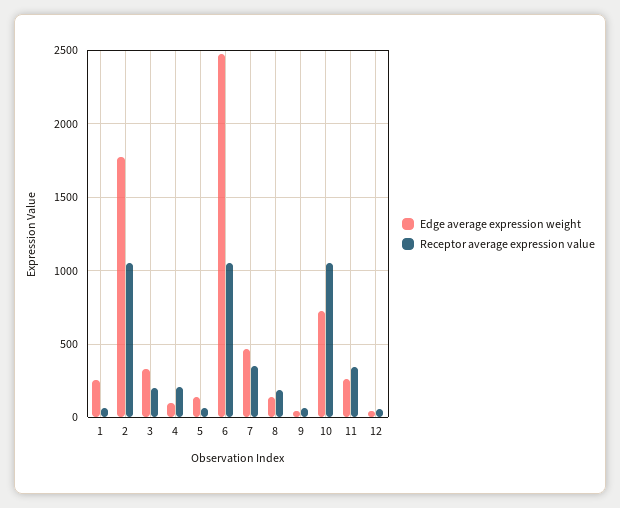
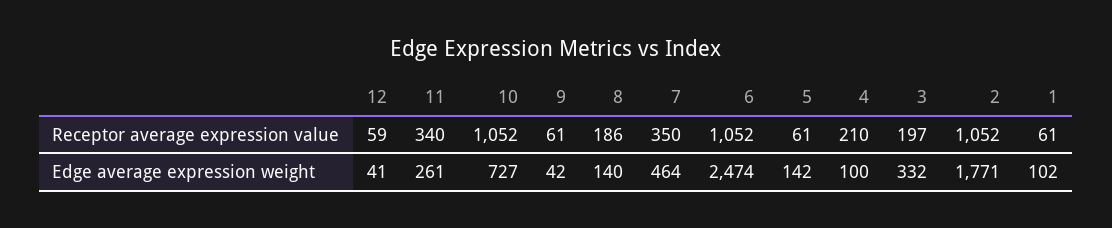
Edge average expression weight, 1: 250 -> 102

